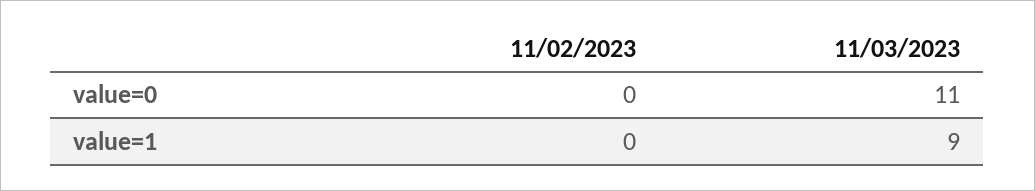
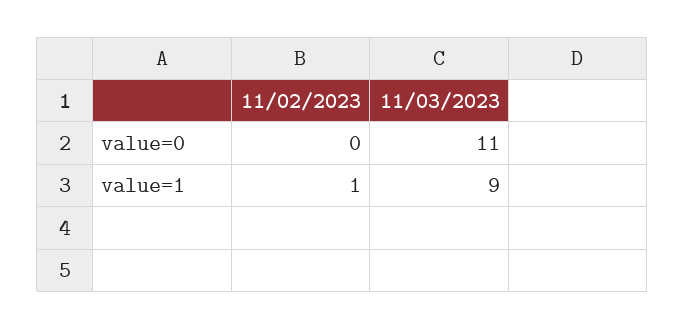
11/02/2023, value=1: 0 -> 1

